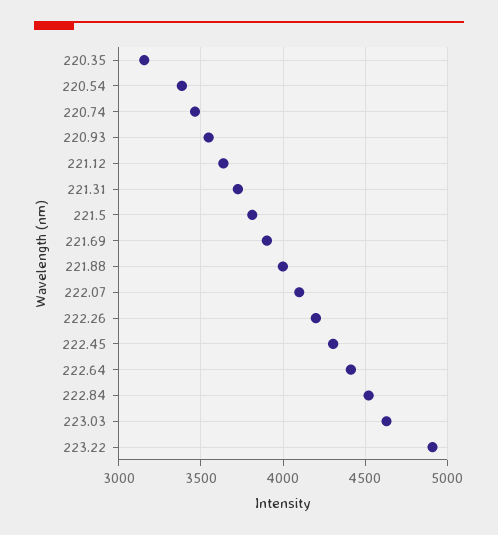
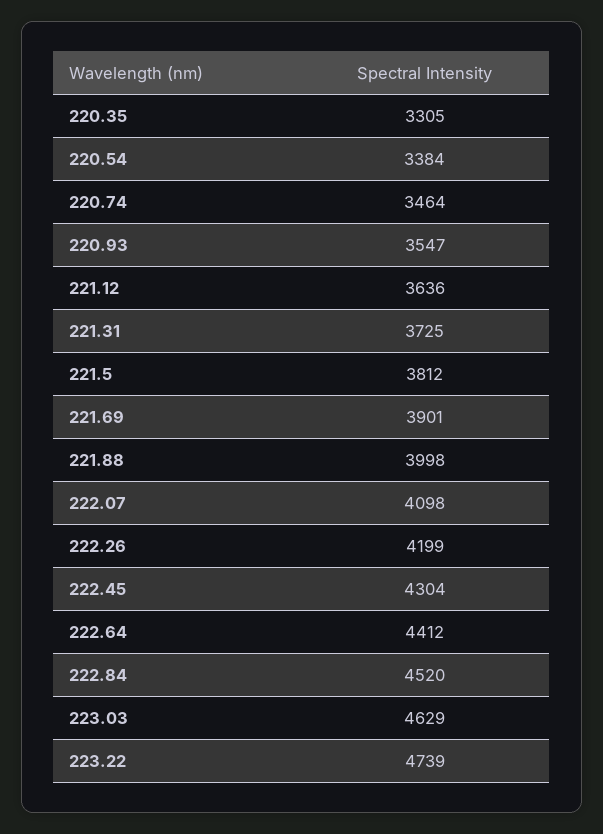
220.35: 3150 -> 3305
223.22: 4900 -> 4739

